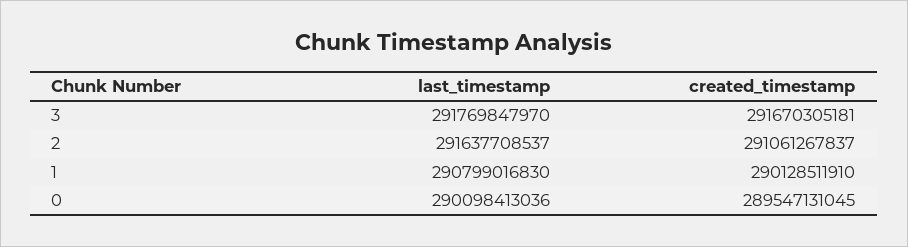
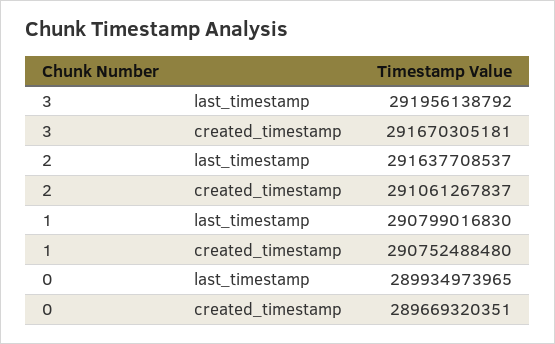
last_timestamp, 3: 291769847970 -> 291956138792
created_timestamp, 1: 290128511910 -> 290752488480
last_timestamp, 0: 290098413036 -> 289934973965
created_timestamp, 0: 289547131045 -> 289669320351

